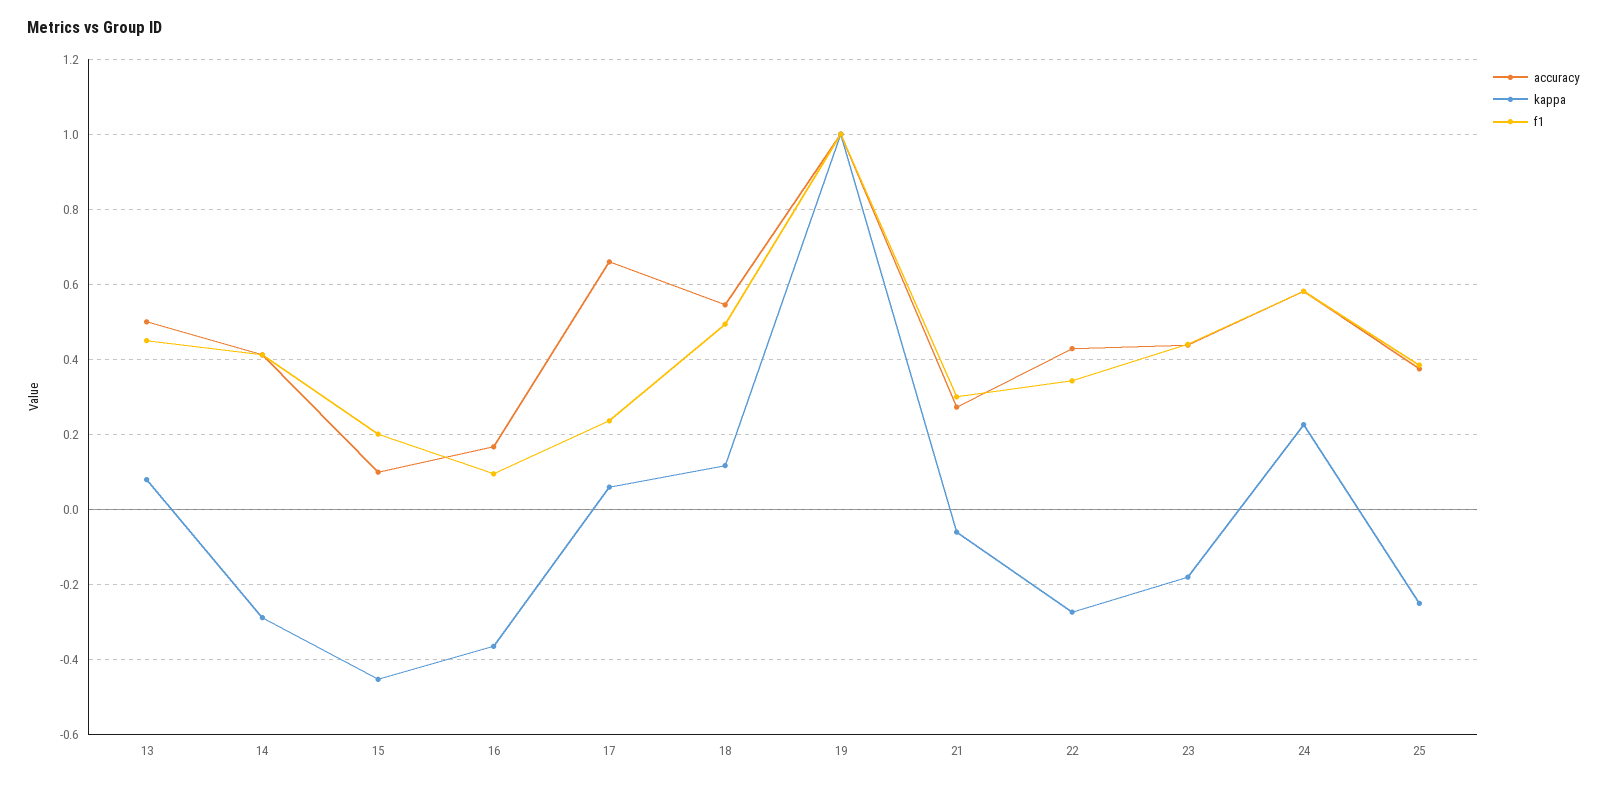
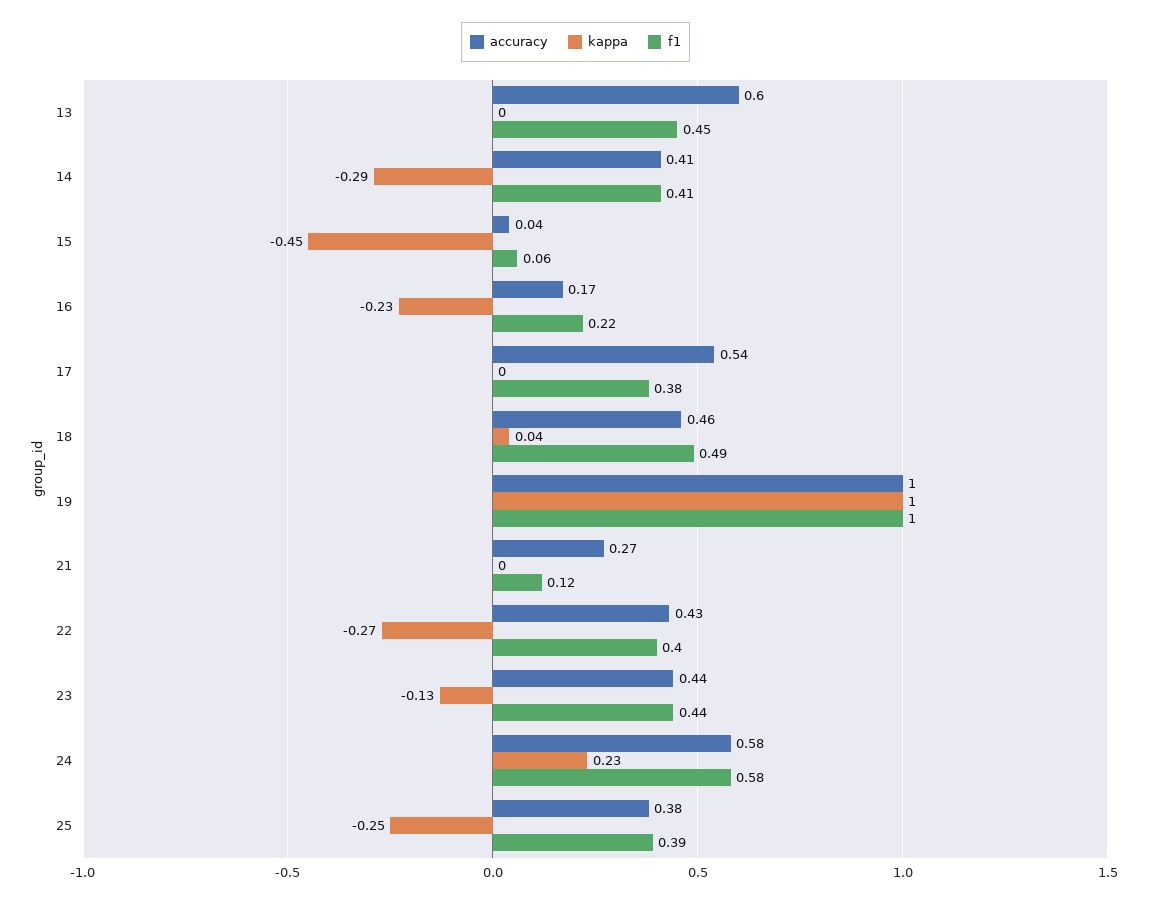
accuracy, 13: 0.5 -> 0.6
kappa, 13: 0.08 -> 0
accuracy, 15: 0.1 -> 0.04
f1, 15: 0.2 -> 0.06
kappa, 16: -0.36 -> -0.23
f1, 16: 0.1 -> 0.22
accuracy, 17: 0.66 -> 0.54
kappa, 17: 0.06 -> 0
f1, 17: 0.24 -> 0.38
accuracy, 18: 0.54 -> 0.46
kappa, 18: 0.12 -> 0.04
kappa, 21: -0.06 -> 0
f1, 21: 0.3 -> 0.12
f1, 22: 0.34 -> 0.4
kappa, 23: -0.18 -> -0.13

